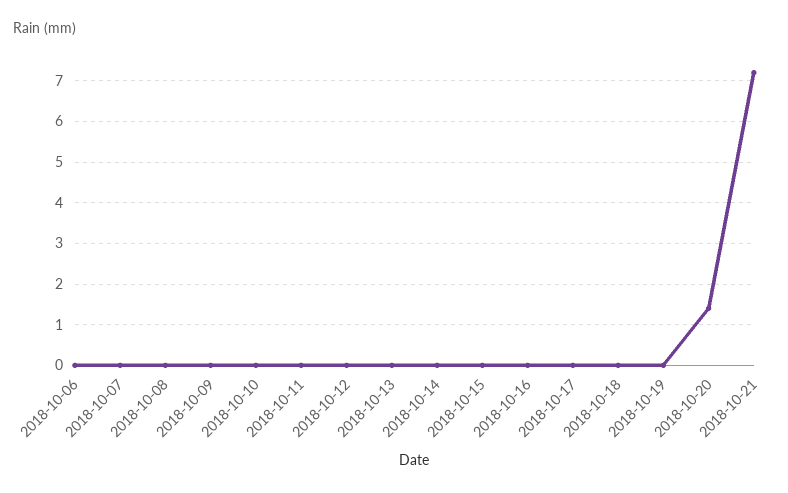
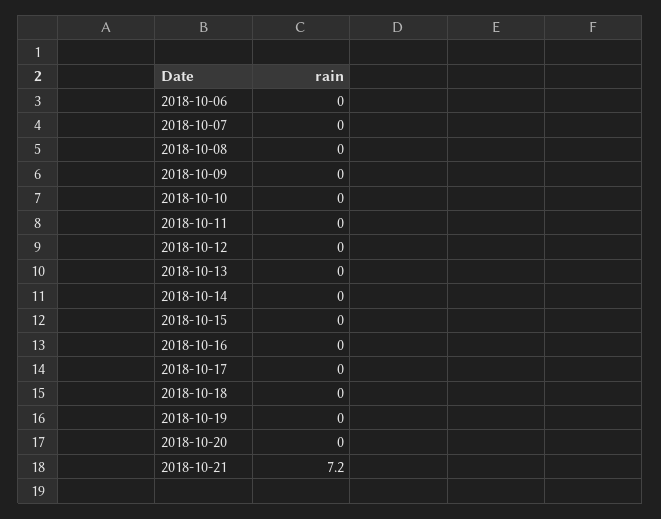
2018-10-20: 1.5 -> 0

